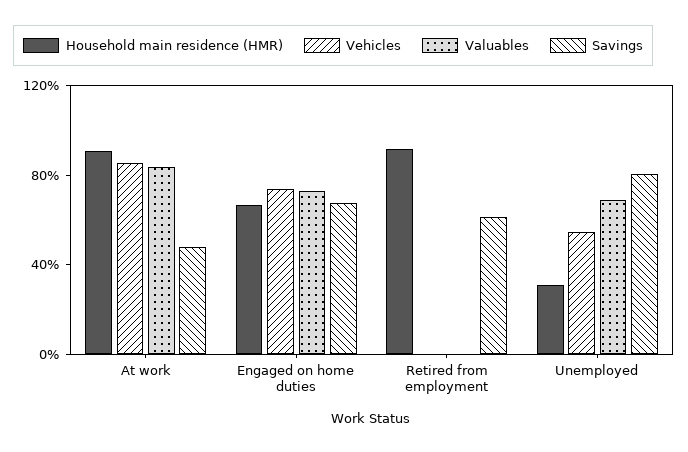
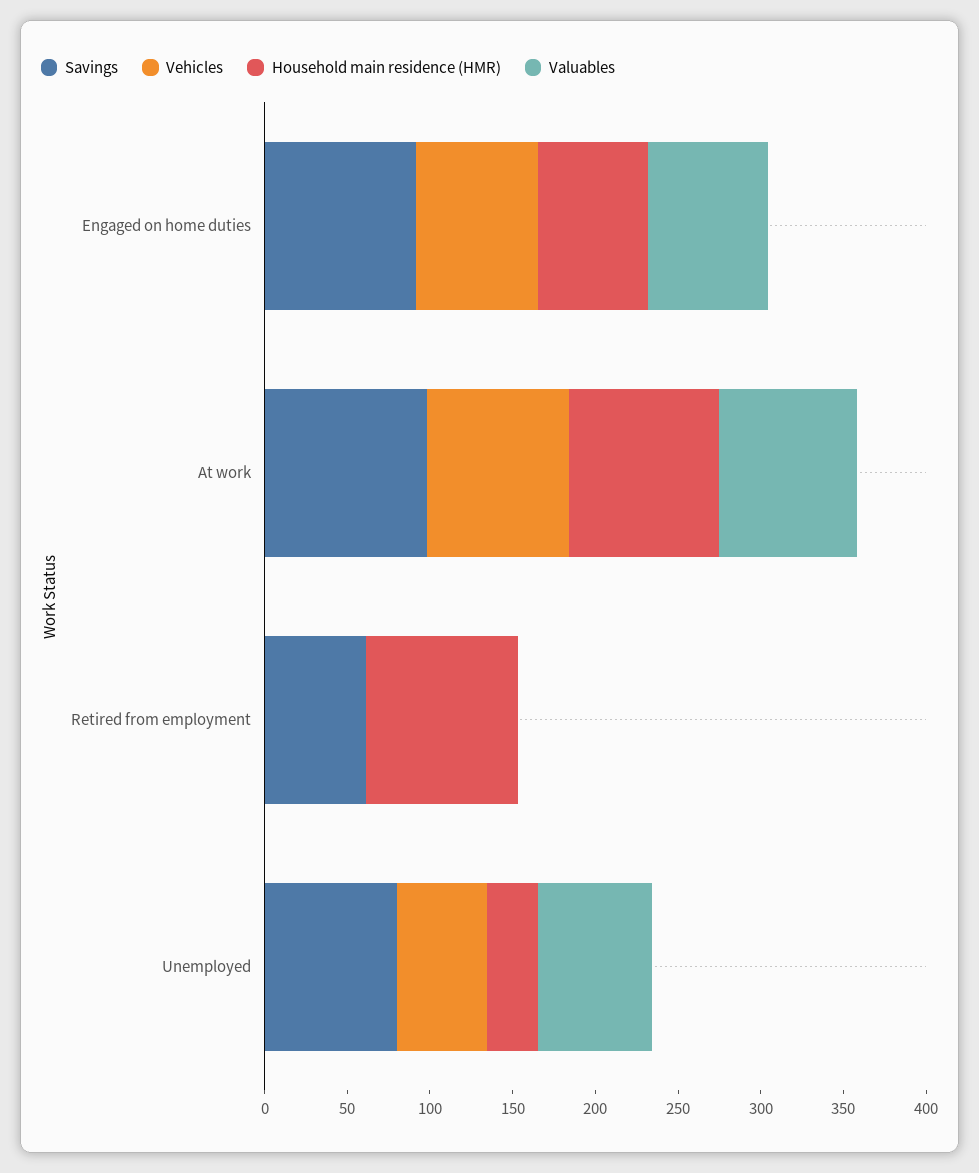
Savings, At work: 50 -> 100
Savings, Engaged on home duties: 70 -> 90

